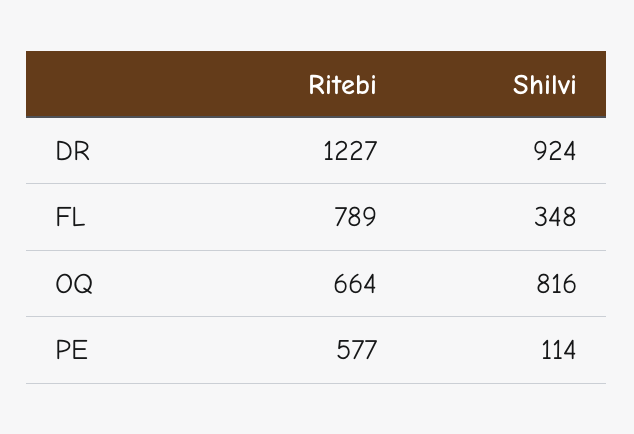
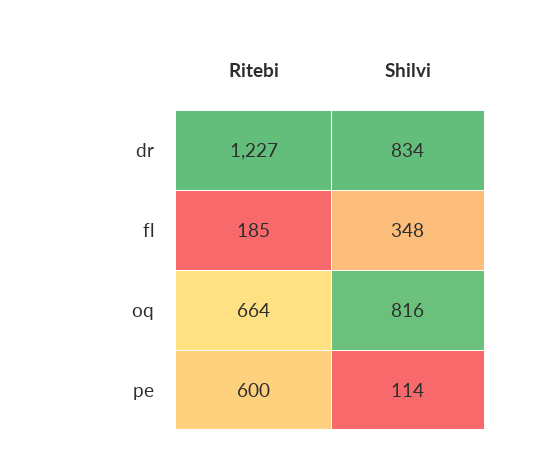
Shilvi, DR: 924 -> 834
Ritebi, FL: 789 -> 185
Ritebi, PE: 577 -> 600

